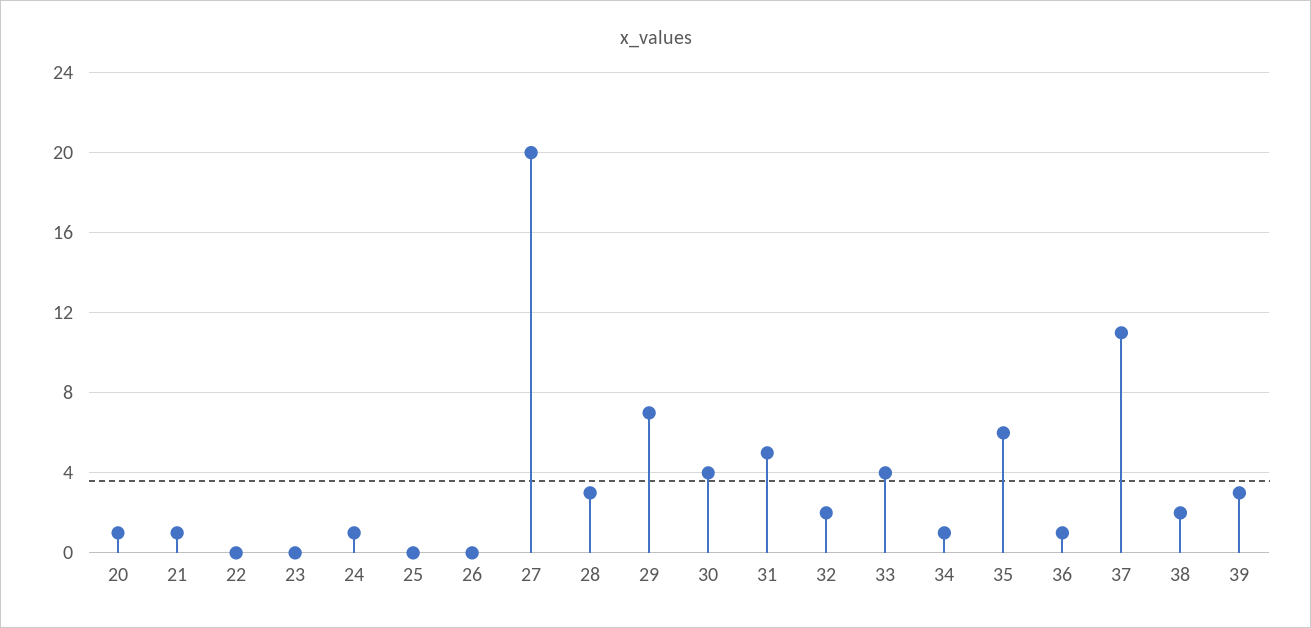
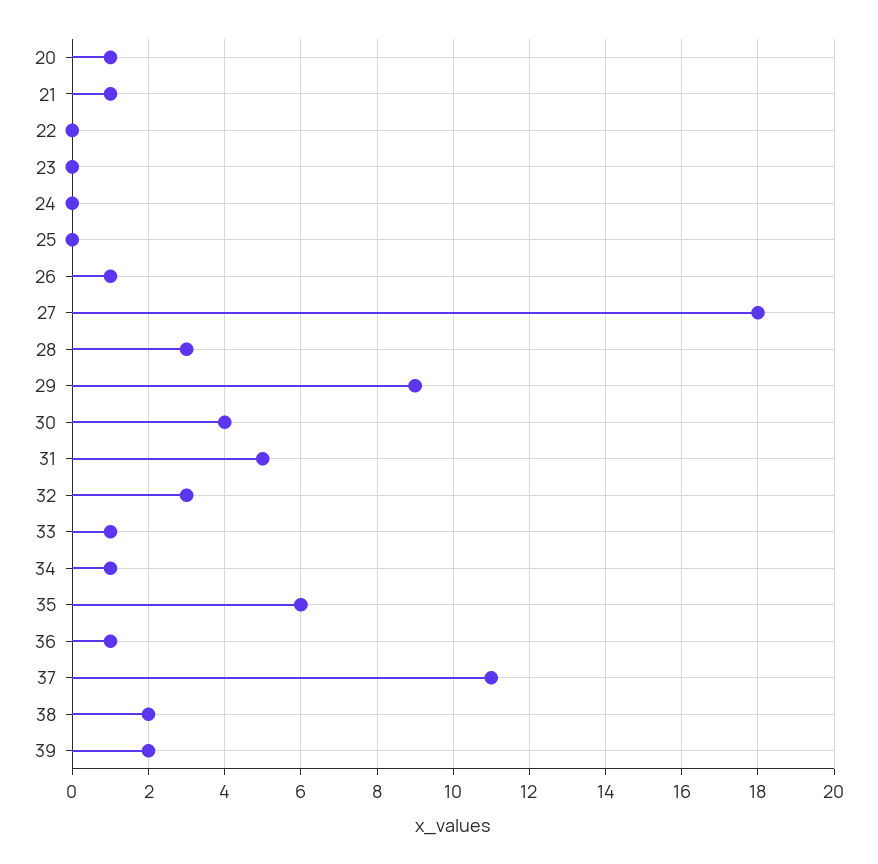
24: 1 -> 0
26: 0 -> 1
27: 20 -> 18
29: 7 -> 9
32: 2 -> 3
33: 4 -> 1
39: 3 -> 2

